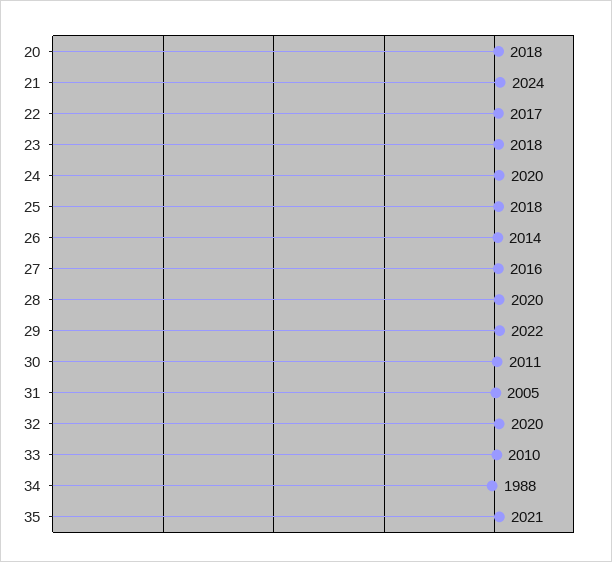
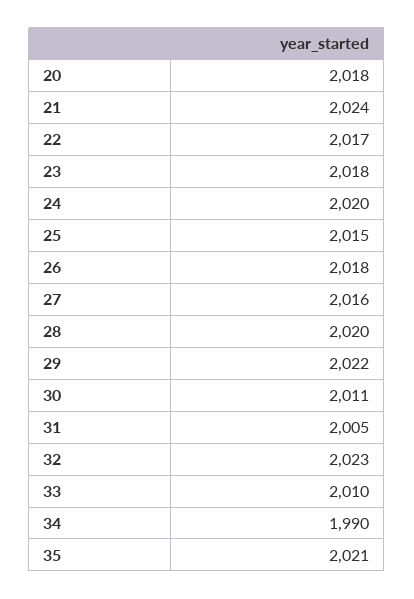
25: 2018 -> 2015
26: 2014 -> 2018
32: 2020 -> 2023
34: 1988 -> 1990

